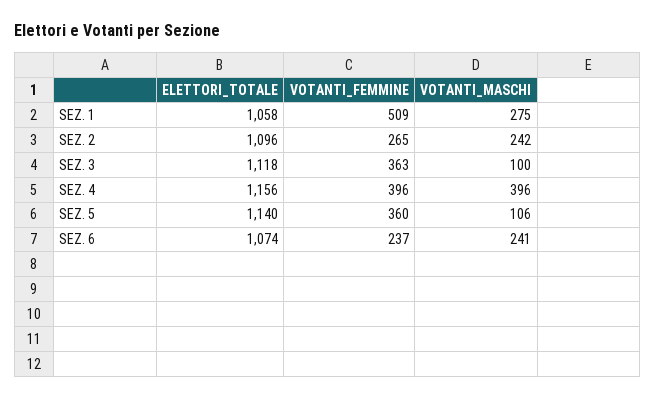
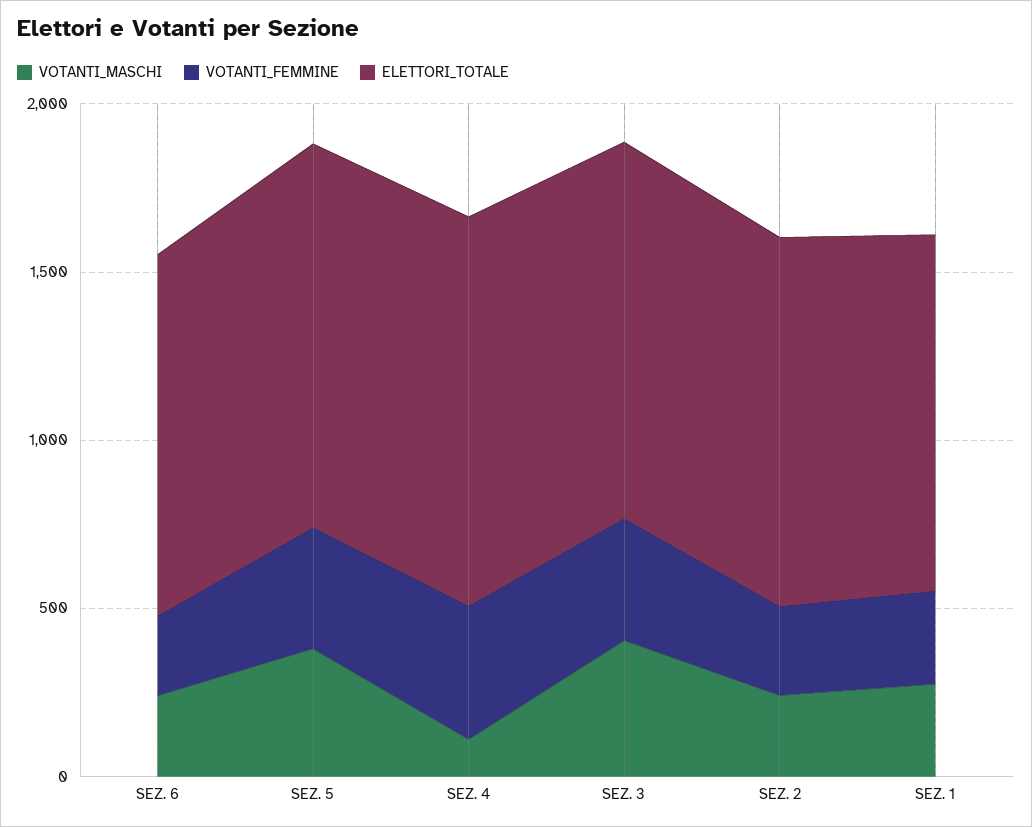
VOTANTI_FEMMINE, SEZ. 1: 509 -> 300
VOTANTI_MASCHI, SEZ. 3: 100 -> 400
VOTANTI_MASCHI, SEZ. 4: 396 -> 100
VOTANTI_MASCHI, SEZ. 5: 106 -> 400

